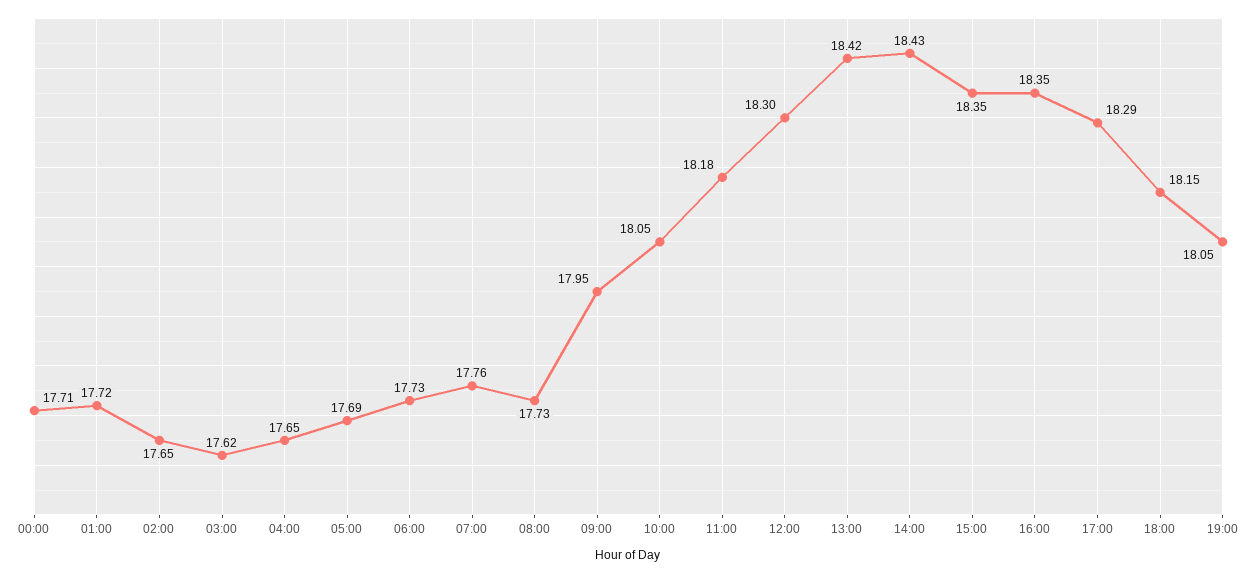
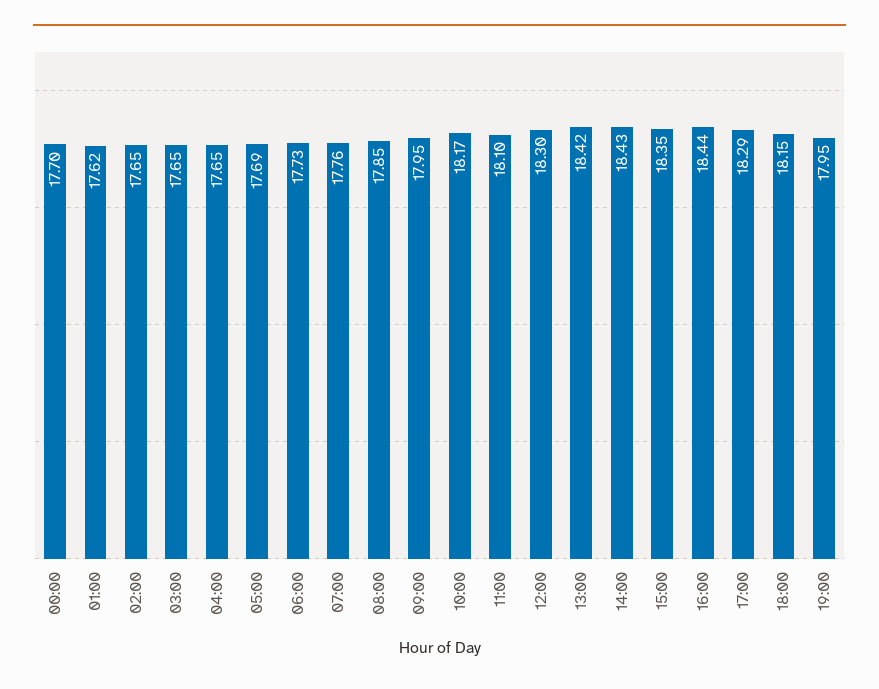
00:00: 17.71 -> 17.7
01:00: 17.72 -> 17.62
03:00: 17.62 -> 17.65
08:00: 17.73 -> 17.85
10:00: 18.05 -> 18.17
11:00: 18.18 -> 18.1
16:00: 18.35 -> 18.44
19:00: 18.05 -> 17.95

